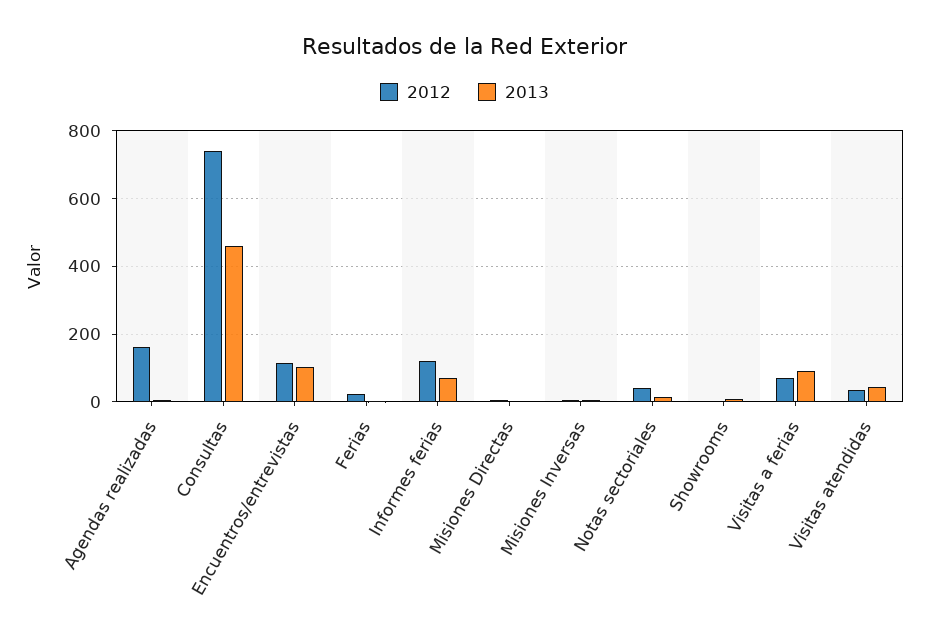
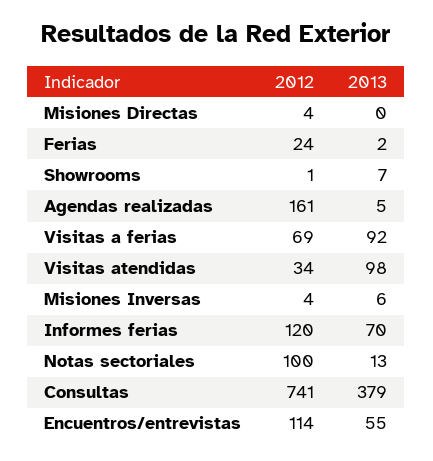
2013, Consultas: 460 -> 379
2013, Encuentros/entrevistas: 100 -> 55
2012, Notas sectoriales: 40 -> 100
2013, Visitas atendidas: 40 -> 98

